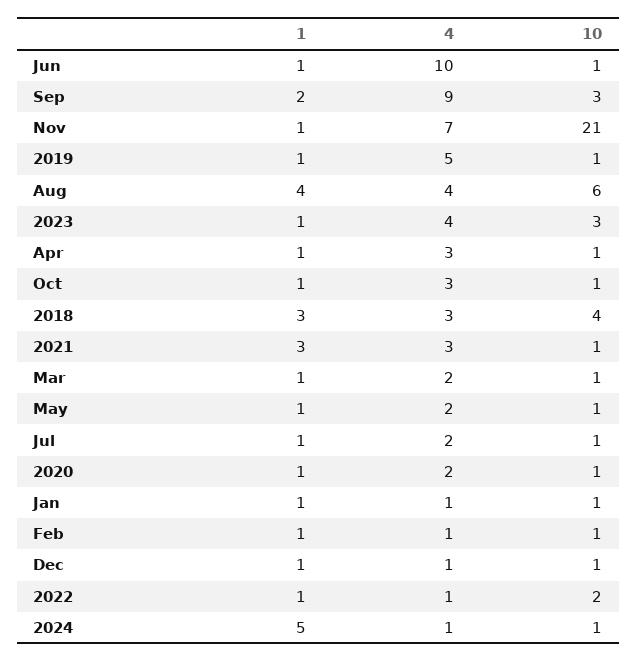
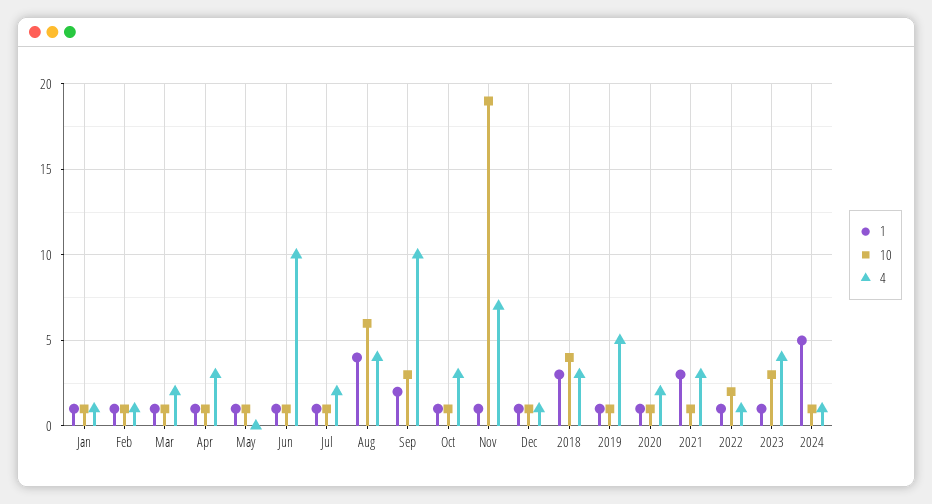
4, Sep: 9 -> 10
10, Nov: 21 -> 19
4, May: 2 -> 0

